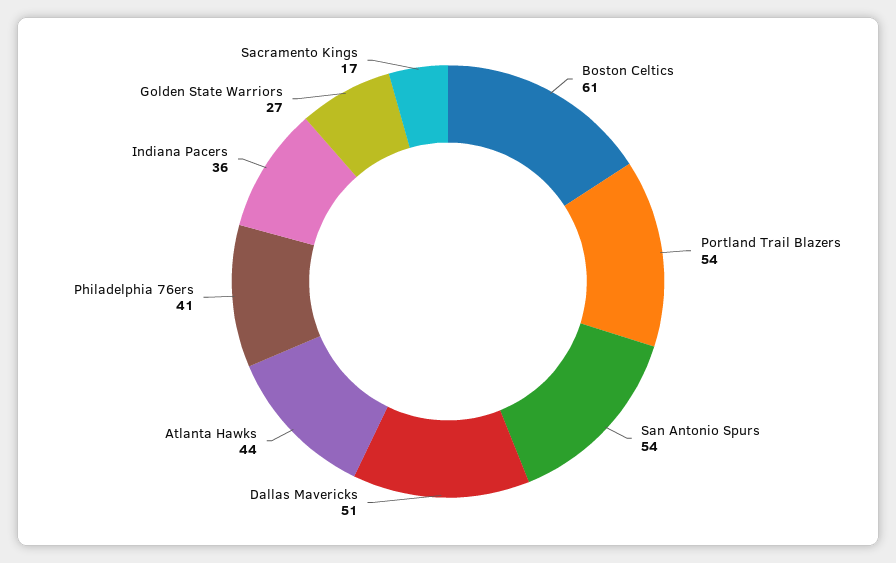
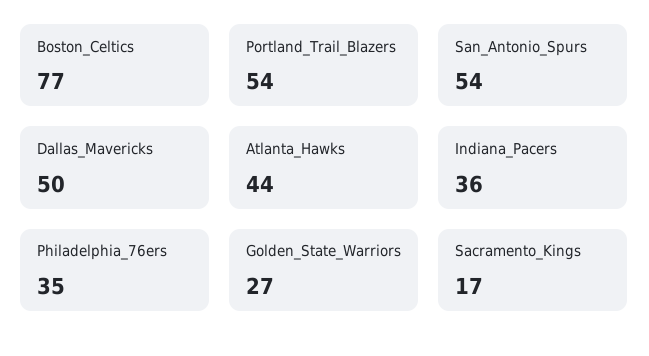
Boston Celtics: 61 -> 77
Dallas Mavericks: 51 -> 50
Philadelphia 76ers: 41 -> 35

